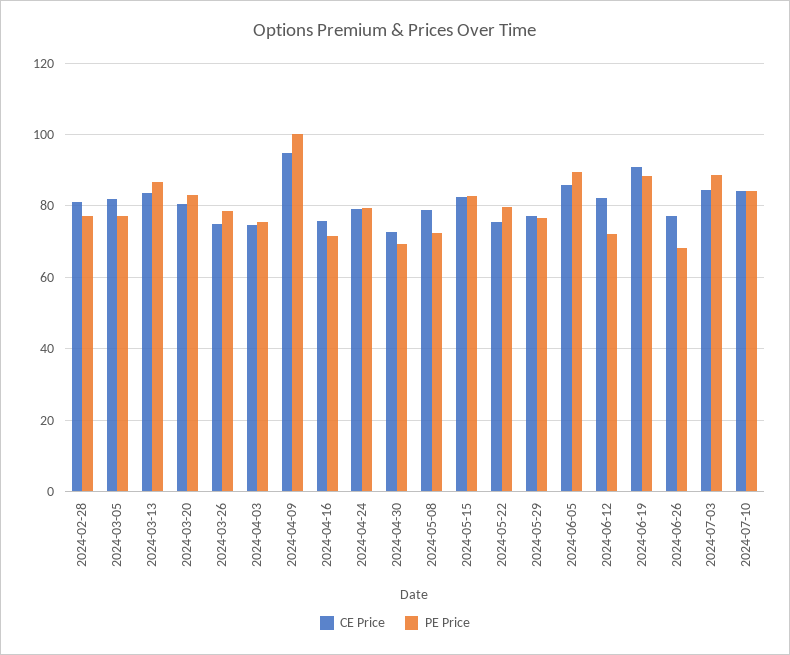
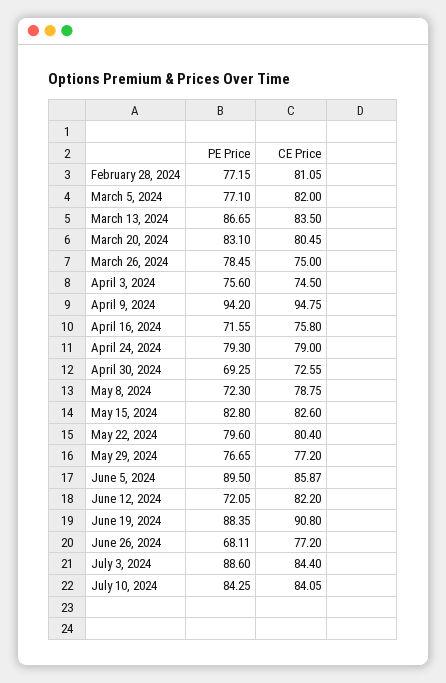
PE Price, 2024-04-09: 100 -> 94.2
CE Price, 2024-05-22: 76 -> 80.4

